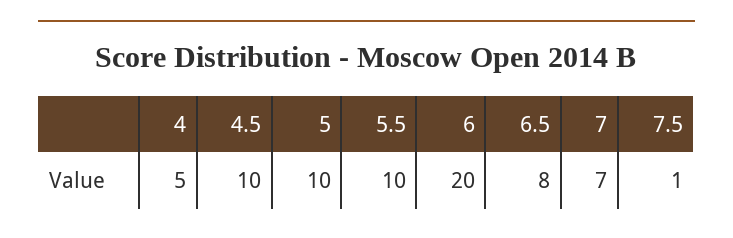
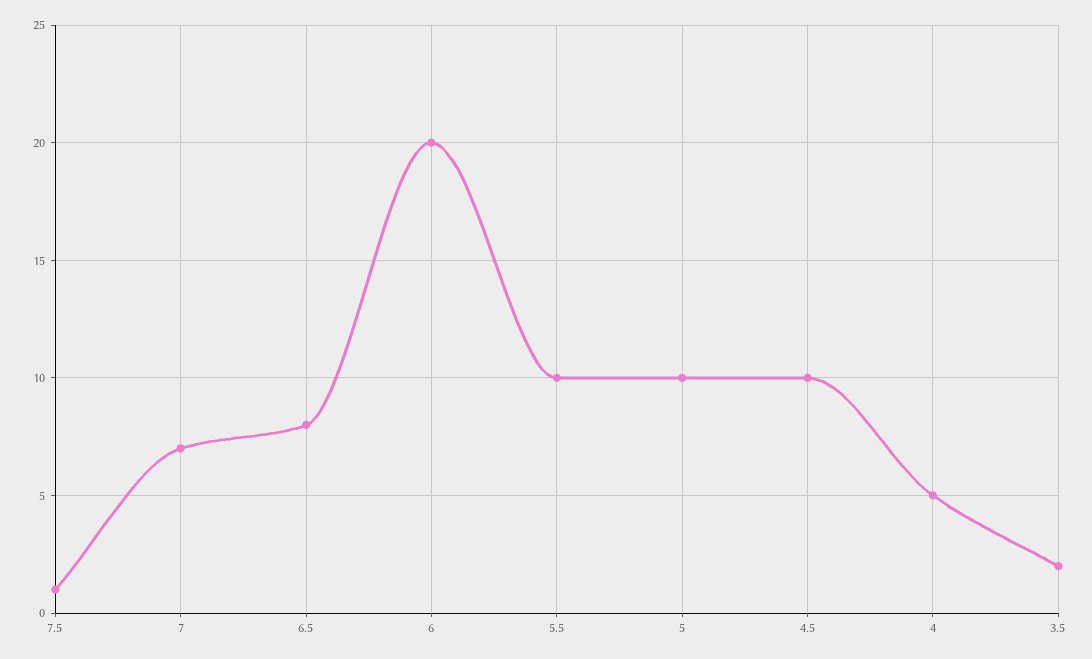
3.5: none -> 2

